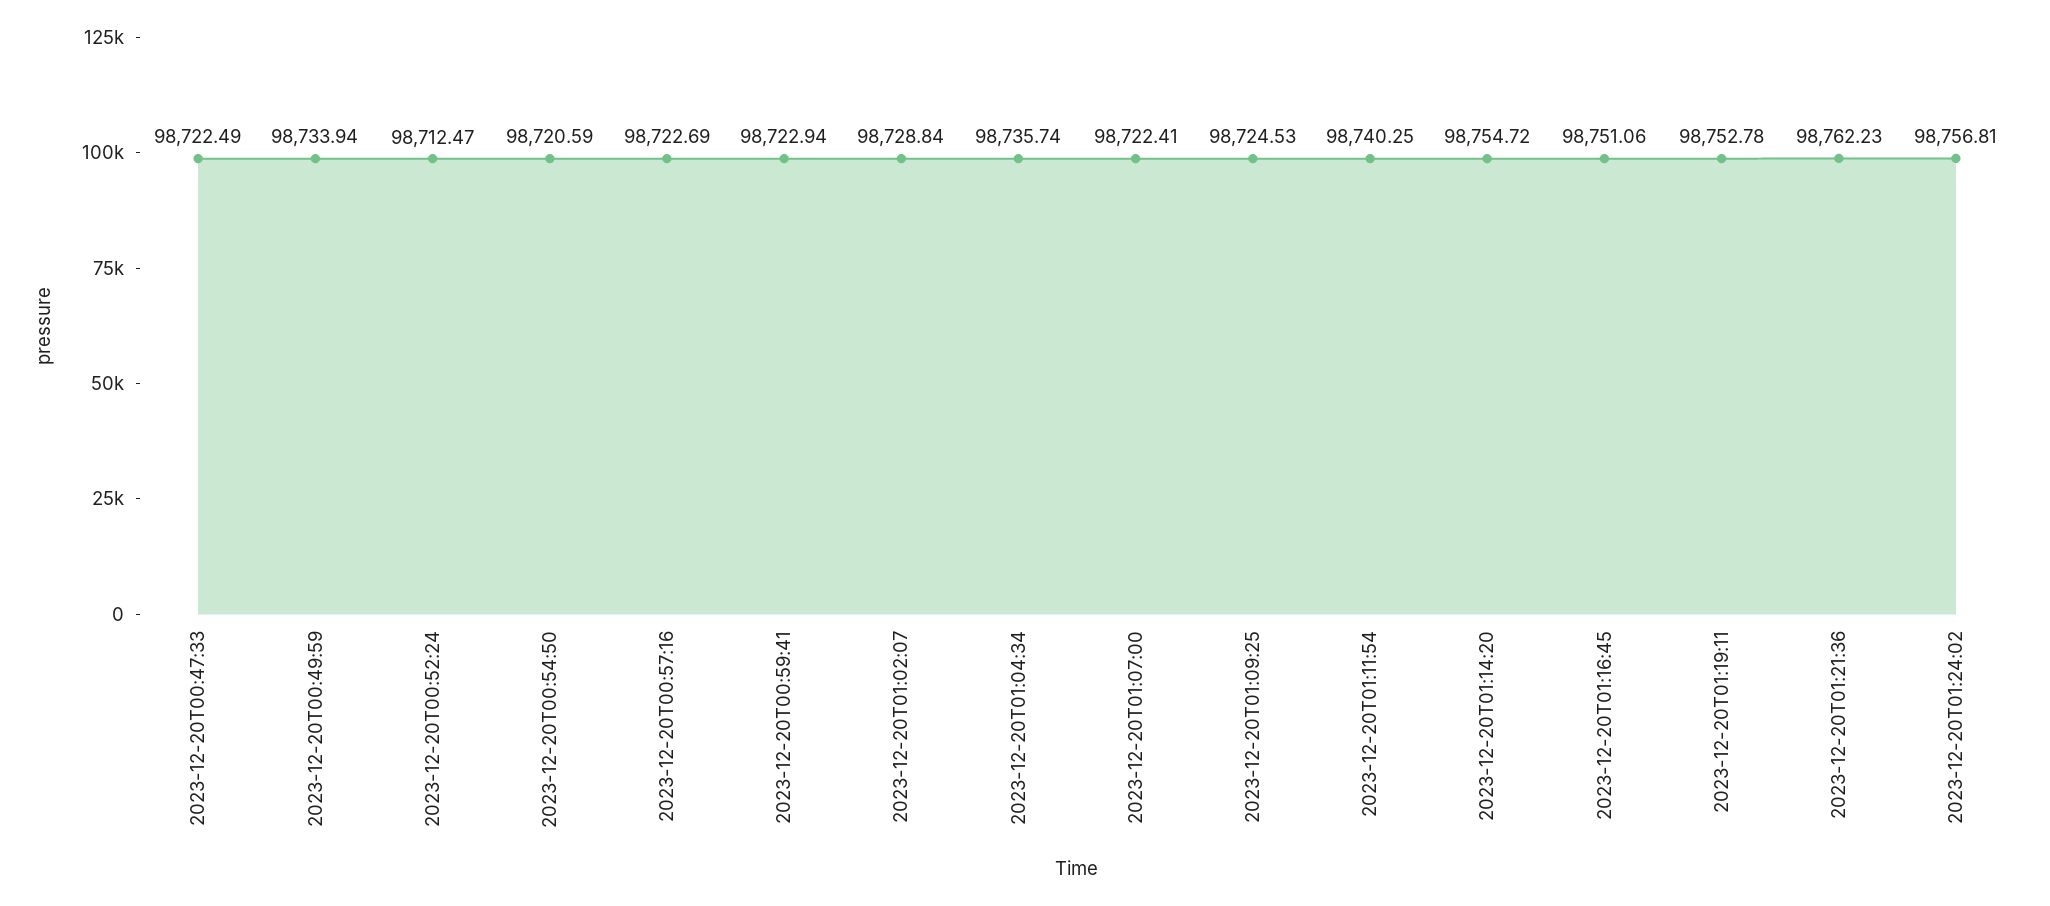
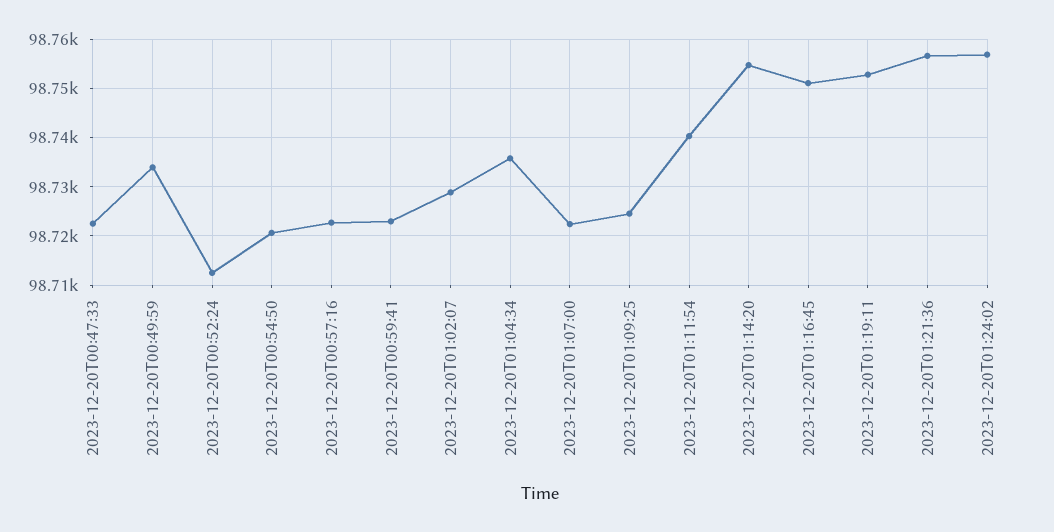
2023-12-20T01:21:36: 98762.23 -> 98756

